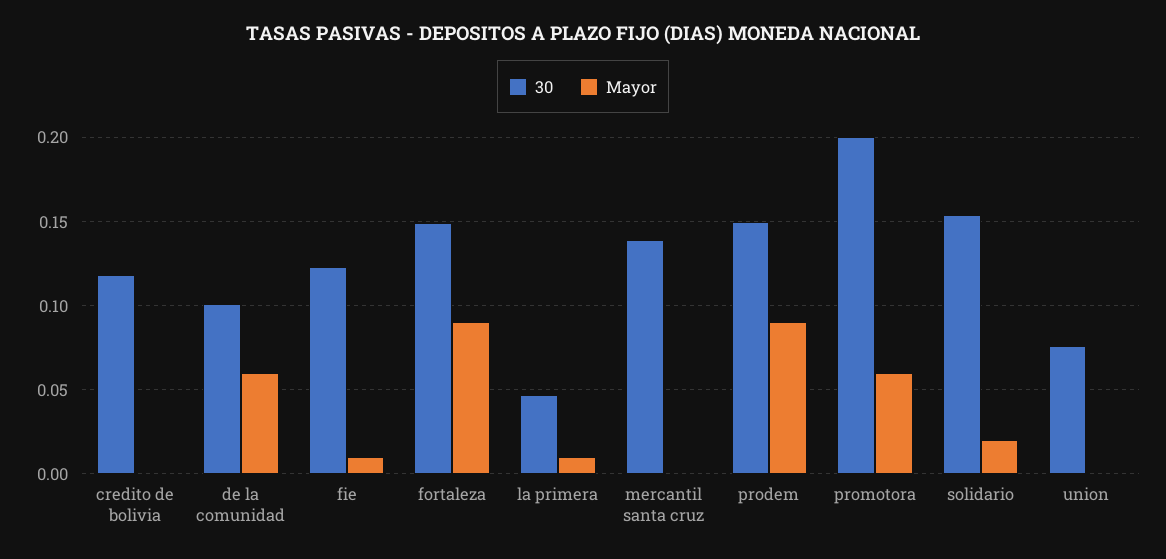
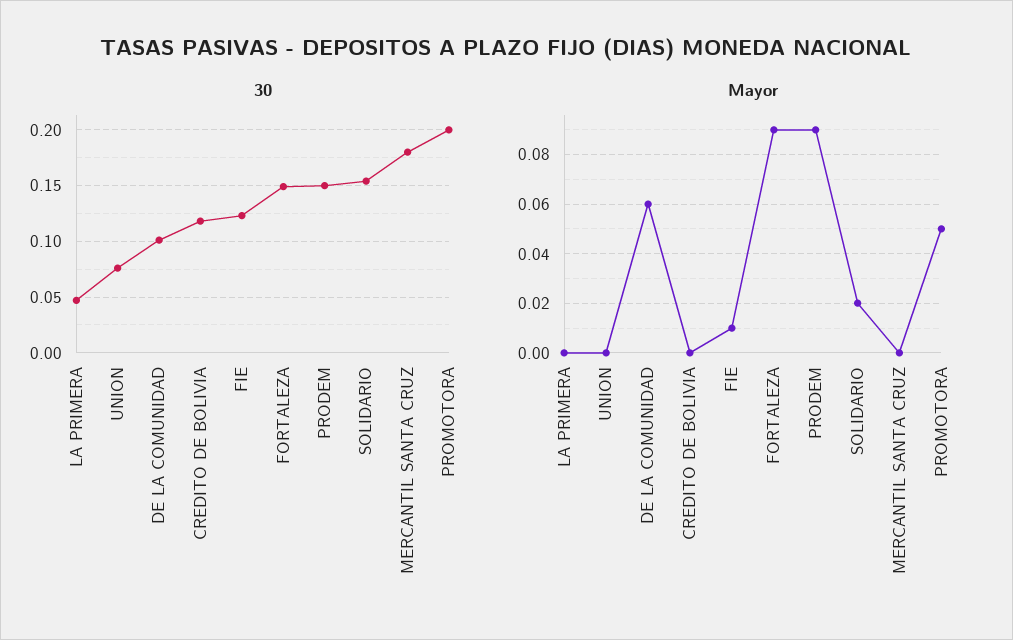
Mayor, la primera: 0.01 -> 0
30, mercantil santa cruz: 0.14 -> 0.18
Mayor, promotora: 0.06 -> 0.05

